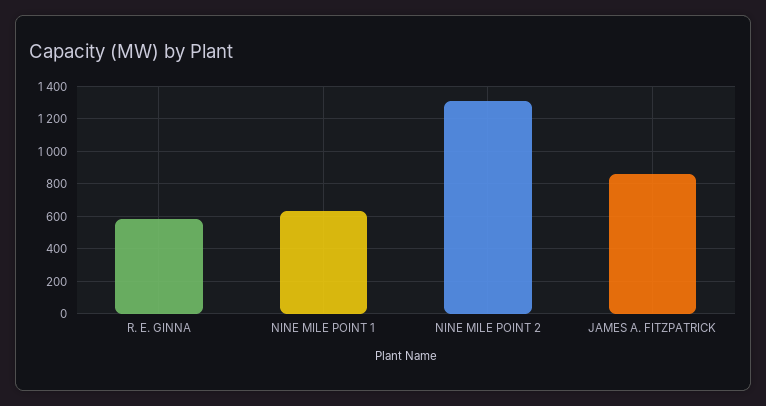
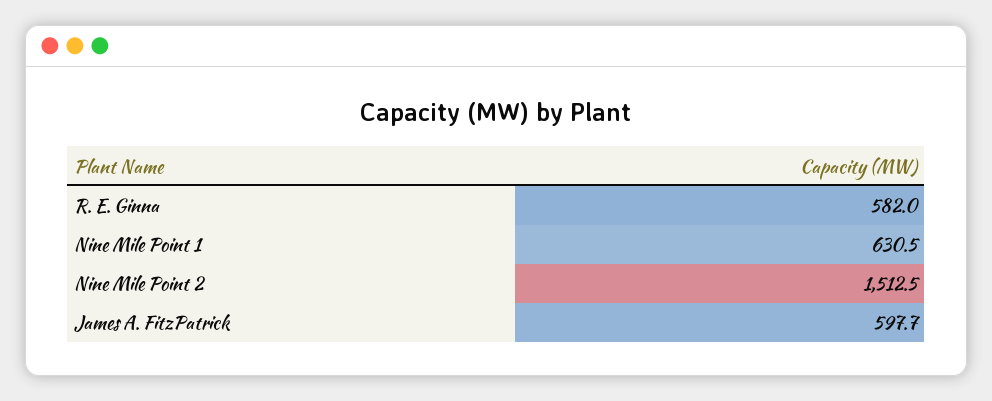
NINE MILE POINT 2: 1300 -> 1512.5
JAMES A. FITZPATRICK: 850 -> 597.7

